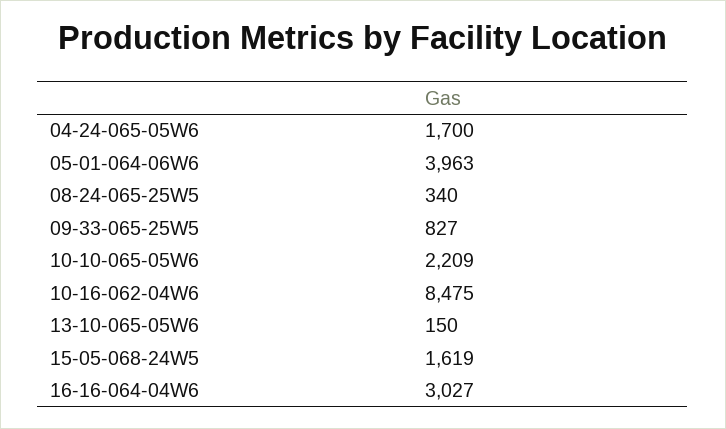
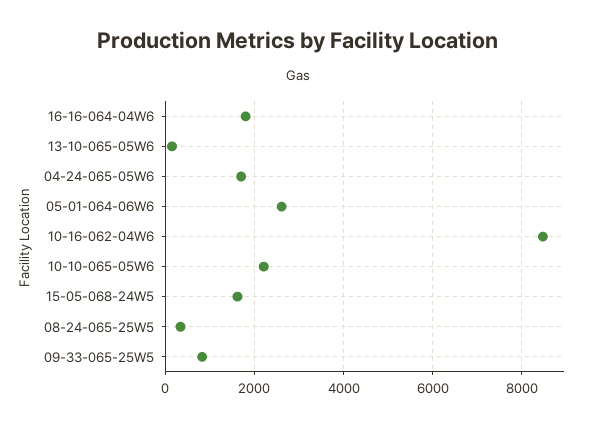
05-01-064-06W6: 3963 -> 2600
16-16-064-04W6: 3027 -> 1800

